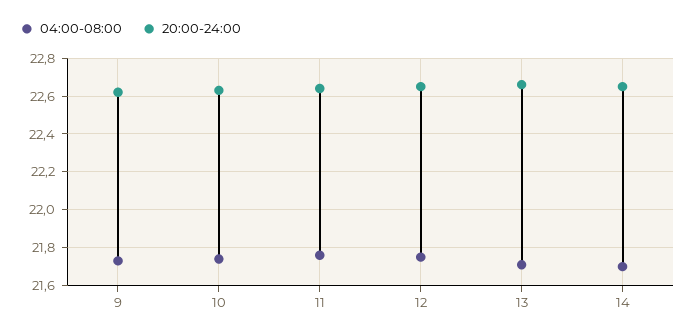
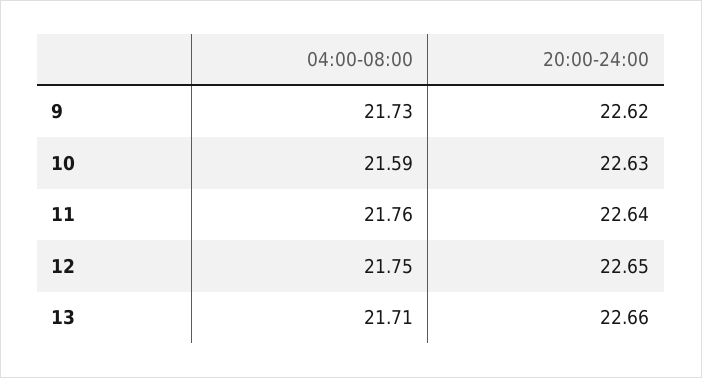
04:00-08:00, 10: 21.75 -> 21.59
04:00-08:00, 14: 21.7 -> none
20:00-24:00, 14: 22.65 -> none

